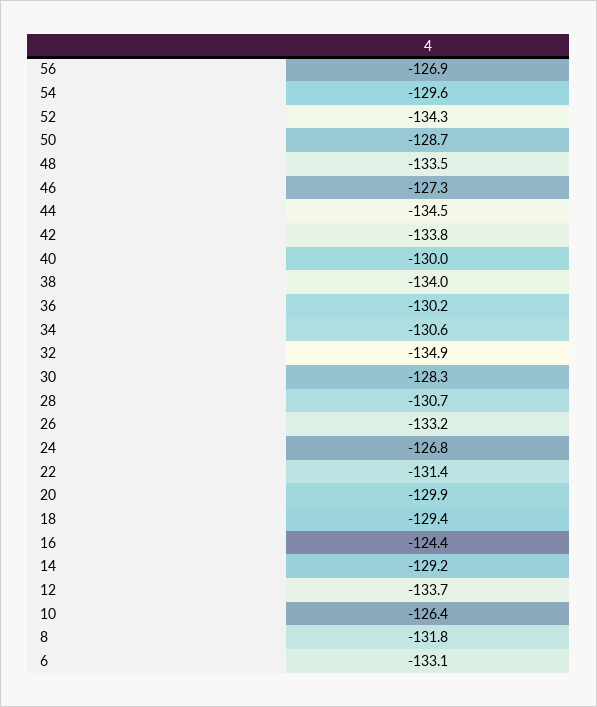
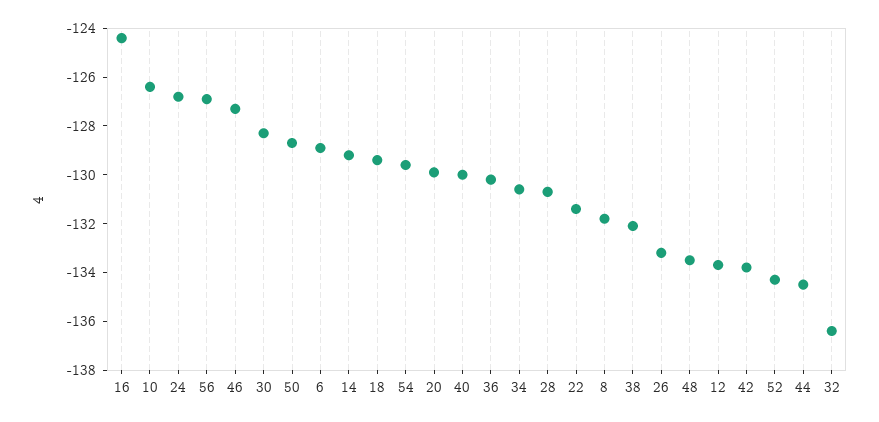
38: -134 -> -132
32: -134.9 -> -136.5
6: -133.1 -> -129

